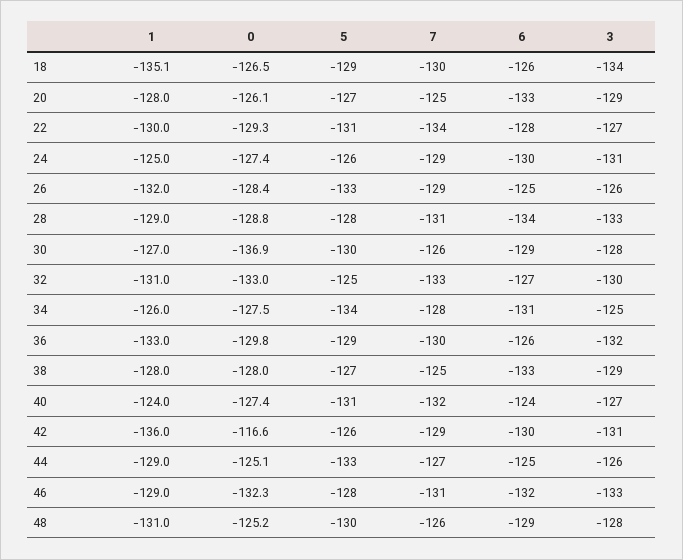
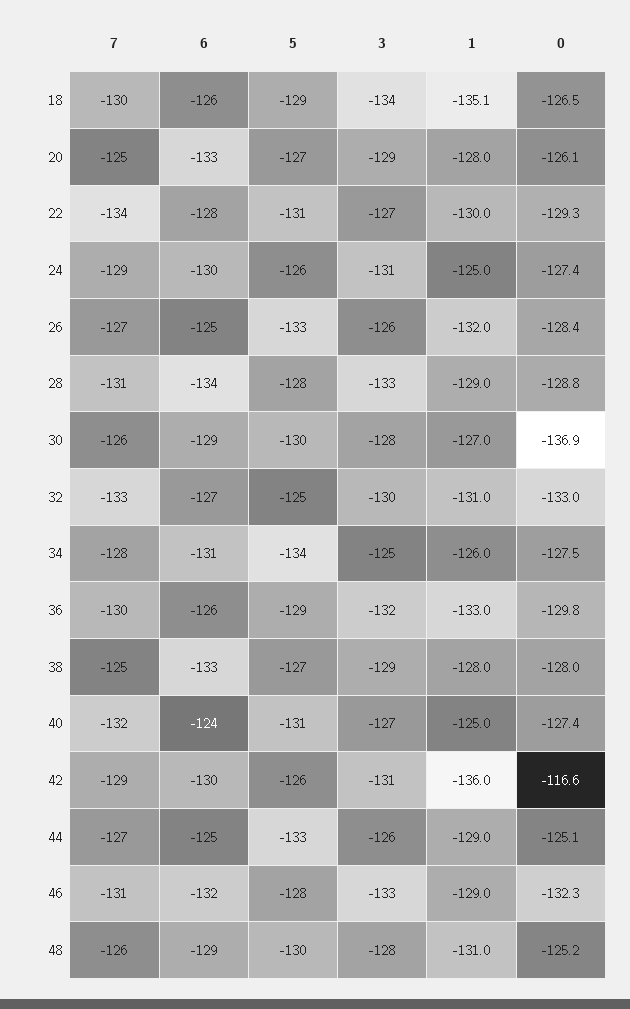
7, 26: -129 -> -127
1, 40: -124 -> -125

